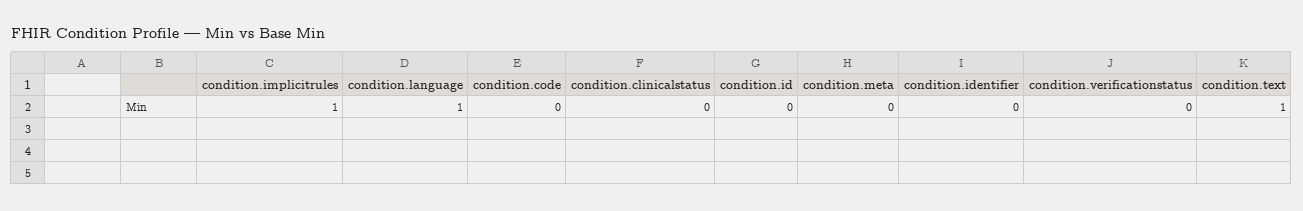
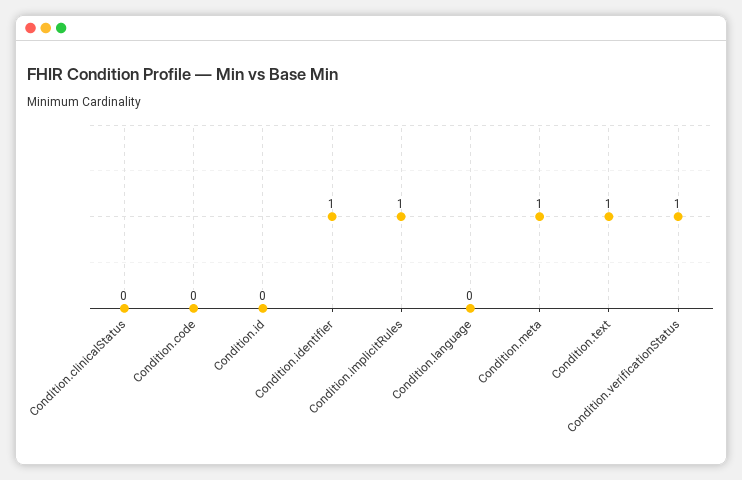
condition.language: 1 -> 0
condition.meta: 0 -> 1
condition.identifier: 0 -> 1
condition.verificationstatus: 0 -> 1

